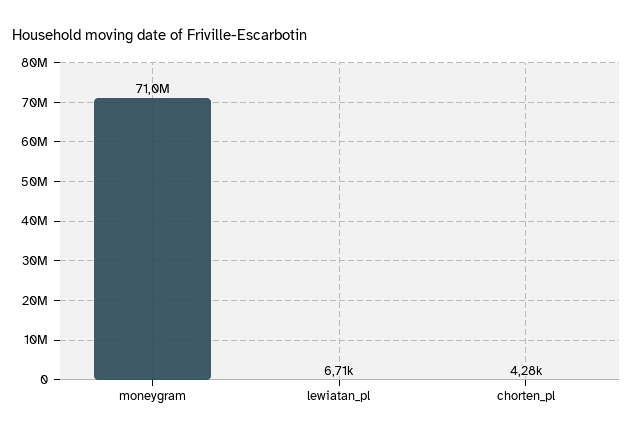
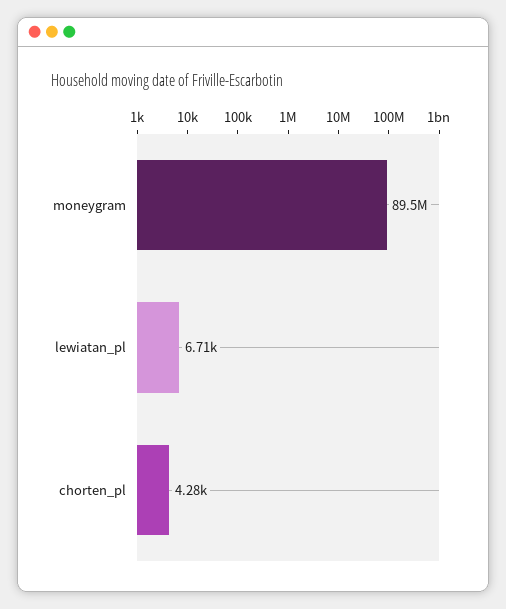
moneygram: 71000000 -> 89500000

